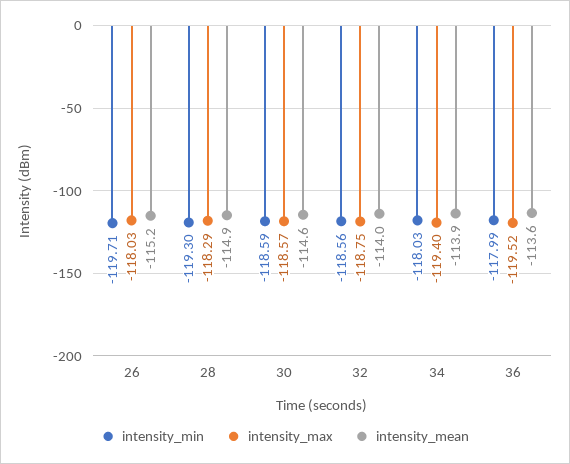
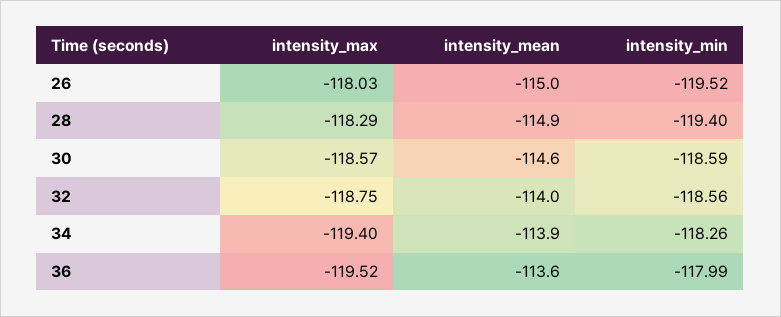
intensity_min, 26: -119.71 -> -119.52
intensity_mean, 26: -115.2 -> -115
intensity_min, 28: -119.3 -> -119.4
intensity_min, 34: -118.03 -> -118.26

